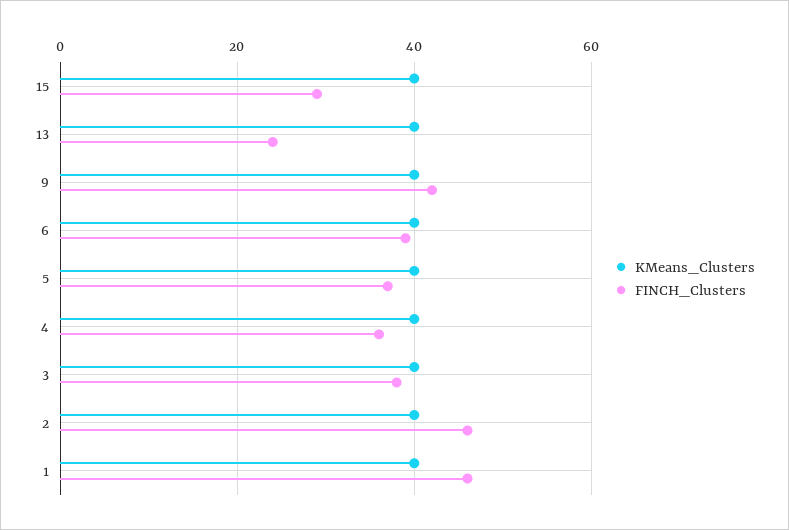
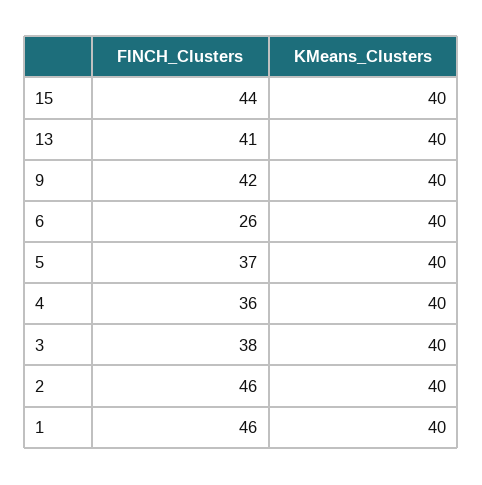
FINCH_Clusters, 15: 30 -> 44
FINCH_Clusters, 13: 25 -> 41
FINCH_Clusters, 6: 40 -> 26

